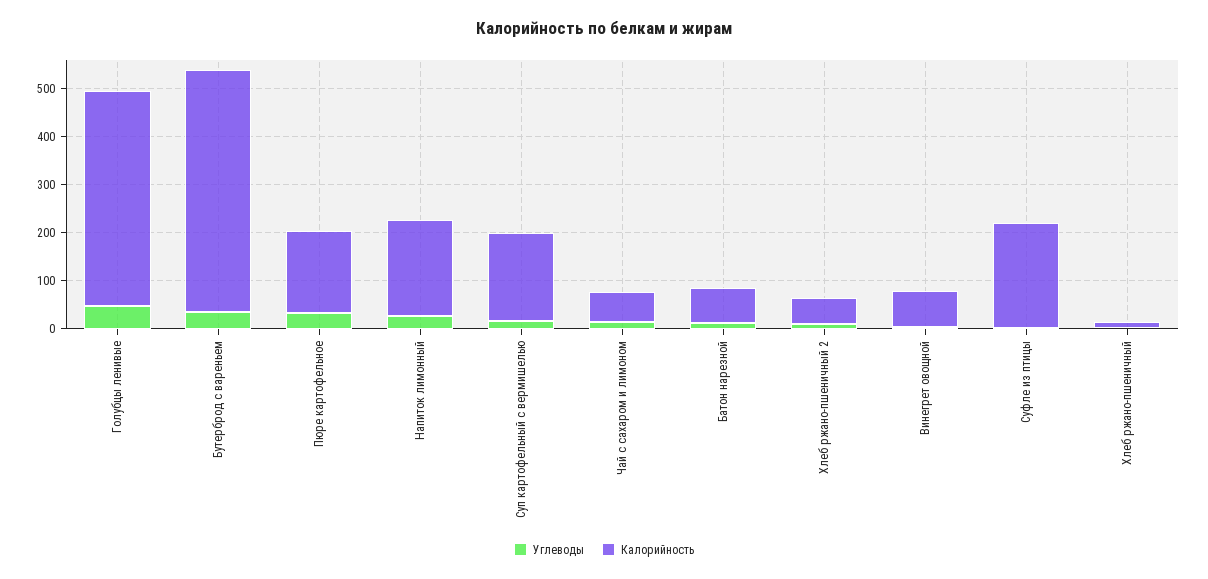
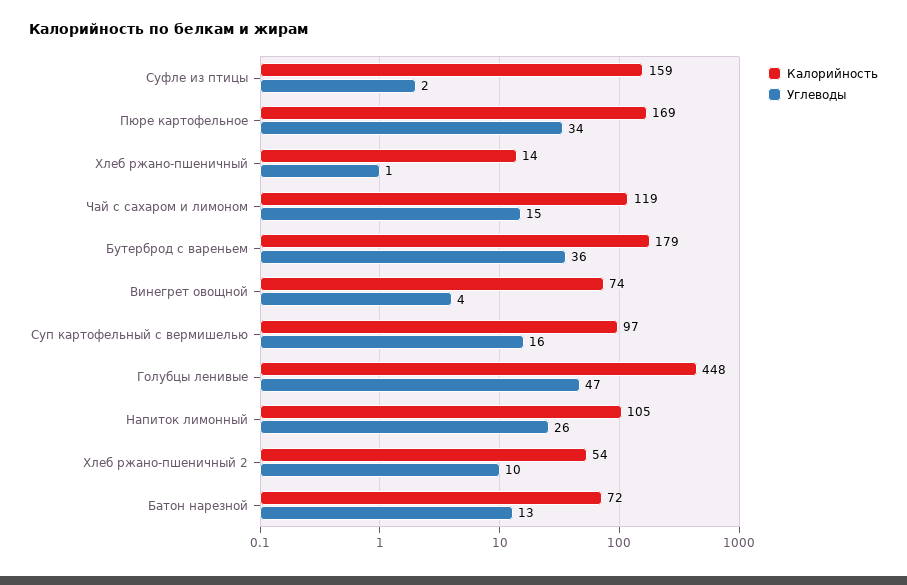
Калорийность, Бутерброд с вареньем: 500 -> 179
Калорийность, Напиток лимонный: 200 -> 105
Калорийность, Суп картофельный с вермишелью: 180 -> 97
Калорийность, Чай с сахаром и лимоном: 60 -> 119
Калорийность, Суфле из птицы: 220 -> 159

